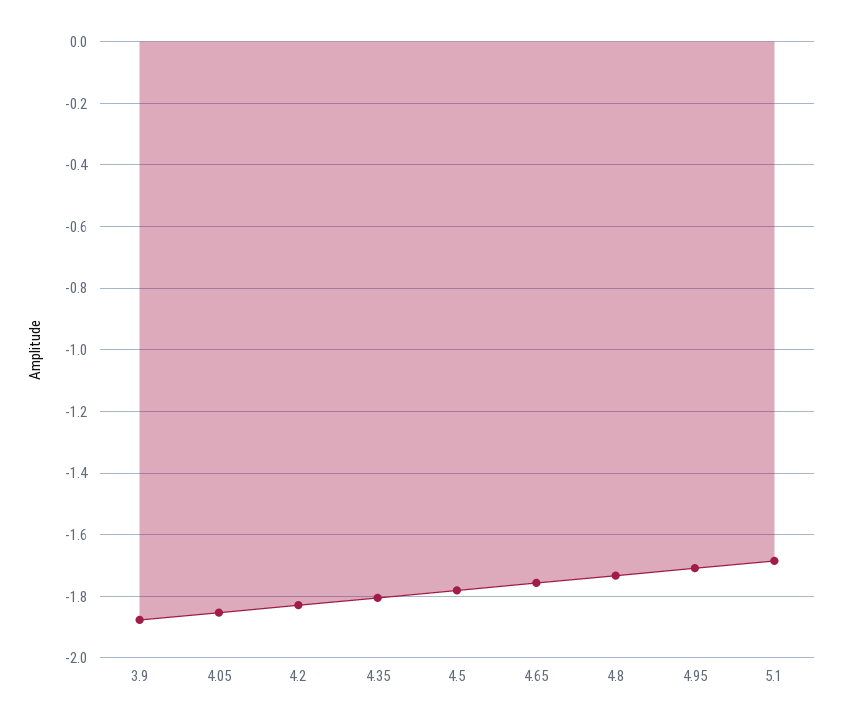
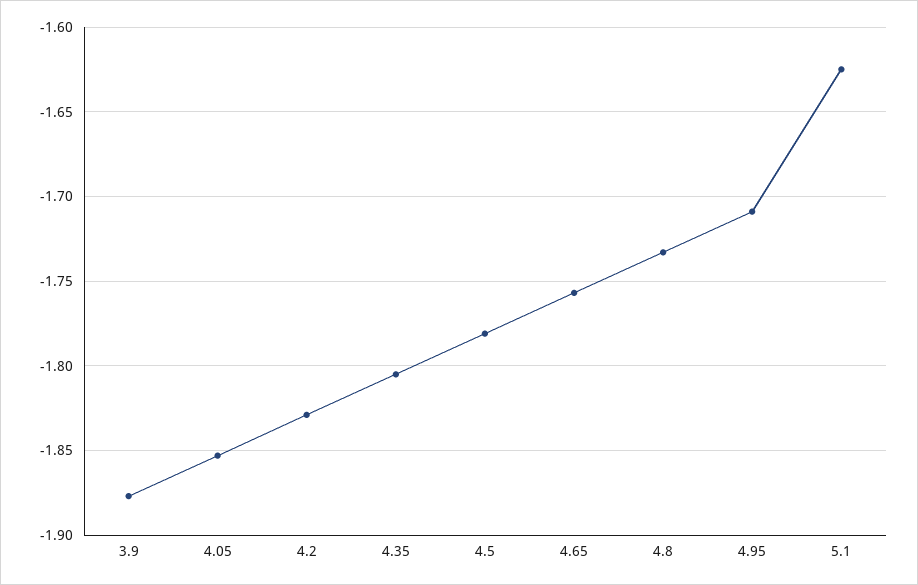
5.1: -1.68 -> -1.625

